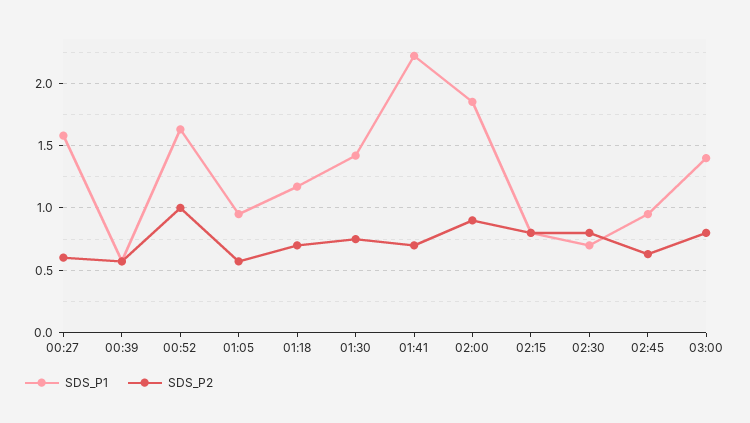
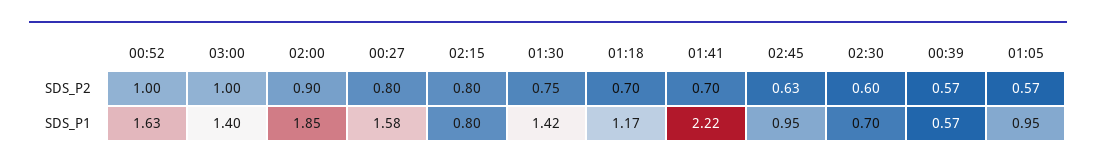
SDS_P2, 00:27: 0.6 -> 0.8
SDS_P2, 02:30: 0.8 -> 0.6
SDS_P2, 03:00: 0.8 -> 1

